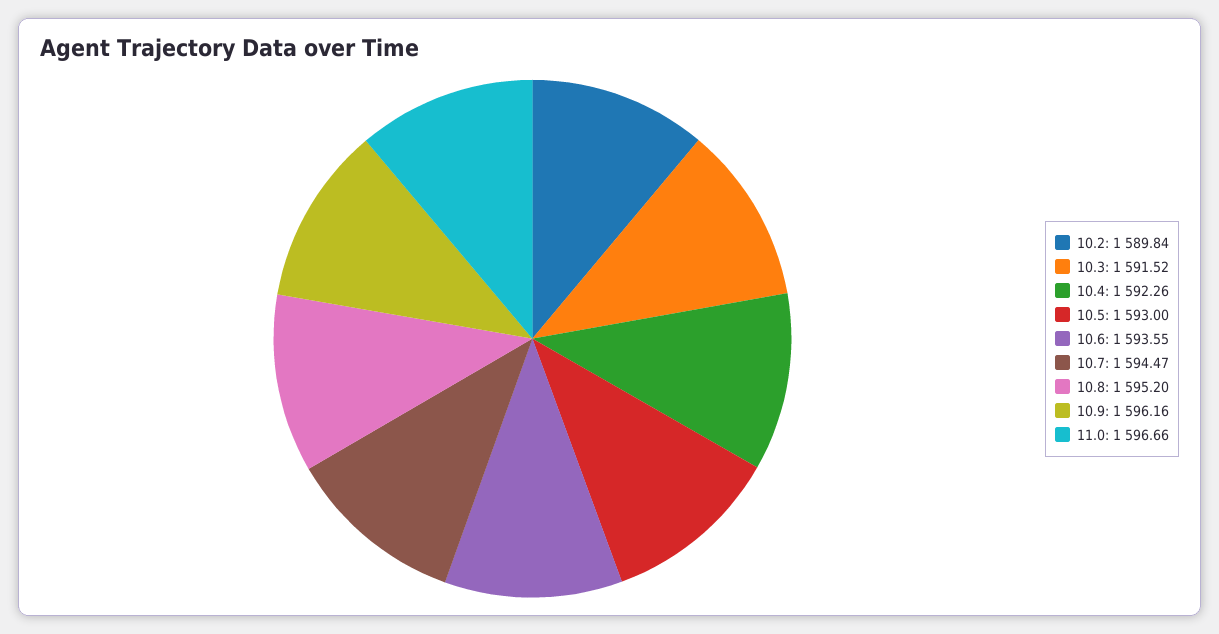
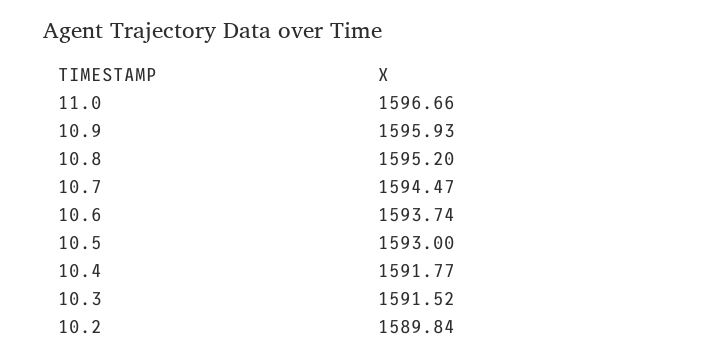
10.4: 1592.26 -> 1591.77
10.6: 1593.55 -> 1593.74
10.9: 1596.16 -> 1595.93

